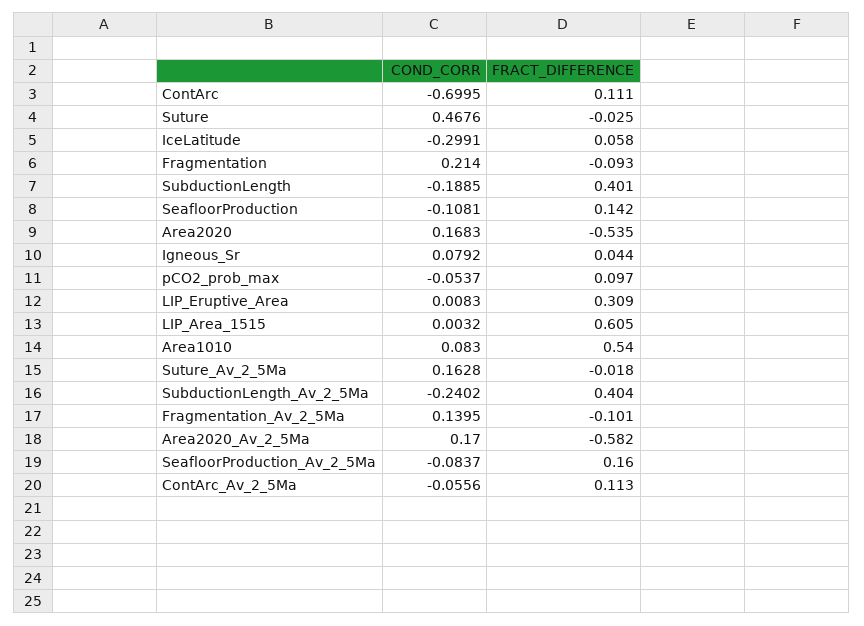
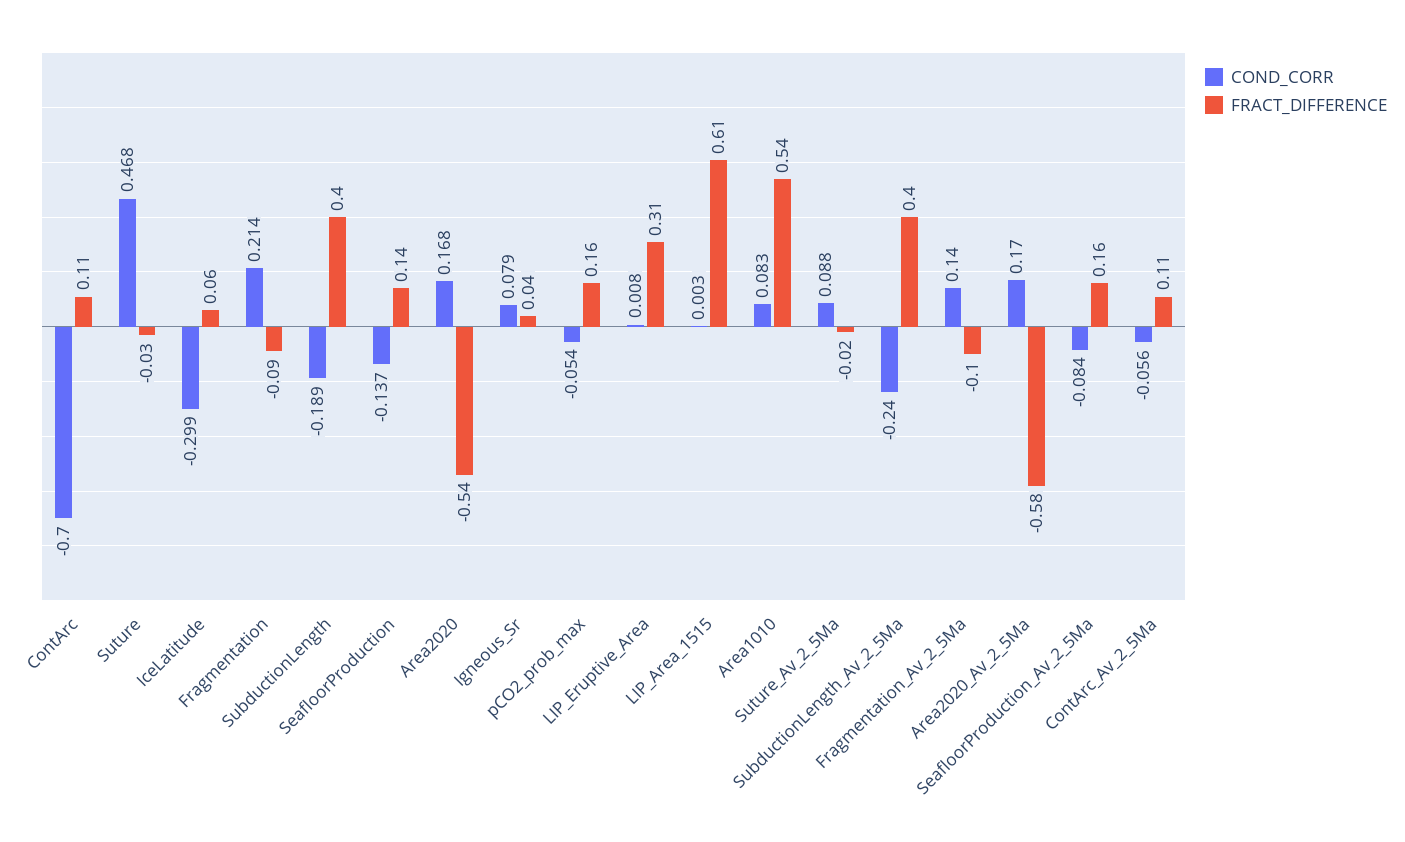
COND_CORR, SeafloorProduction: -0.1081 -> -0.137
FRACT_DIFFERENCE, pCO2_prob_max: 0.097 -> 0.16
COND_CORR, Suture_Av_2_5Ma: 0.1628 -> 0.088

